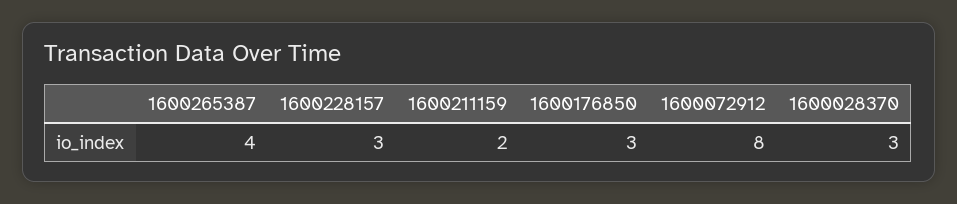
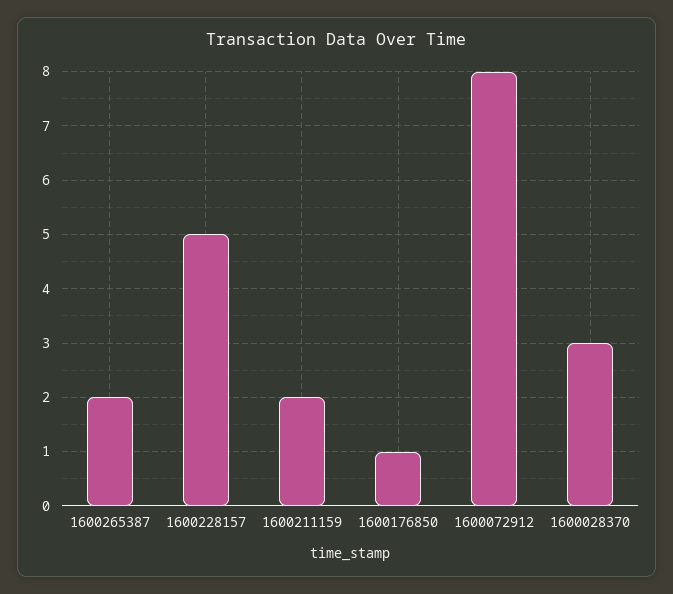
1600265387: 4 -> 2
1600228157: 3 -> 5
1600176850: 3 -> 1

